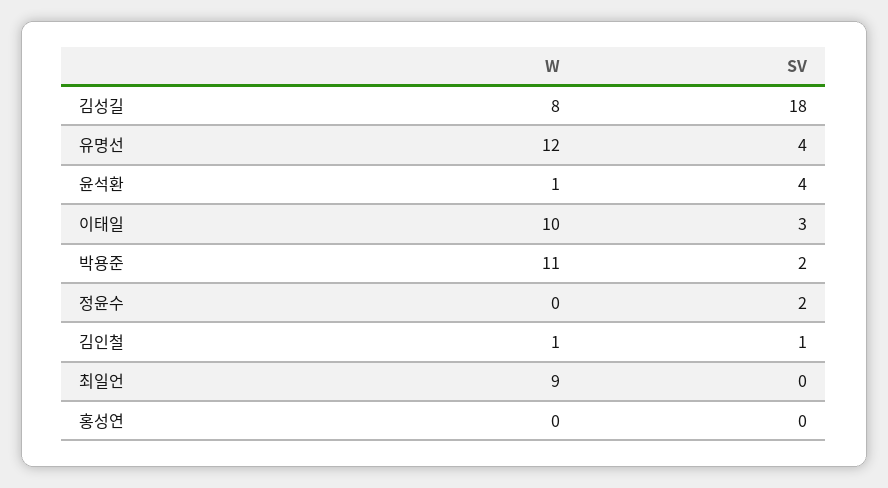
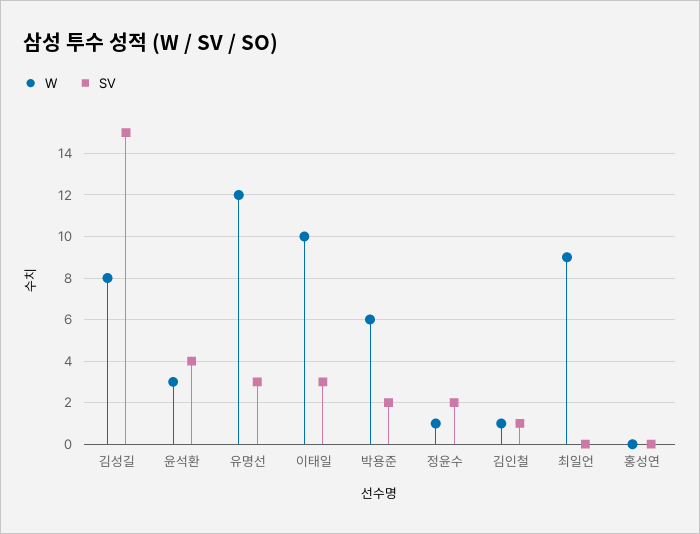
SV, 김성길: 18 -> 15
SV, 유명선: 4 -> 3
W, 윤석환: 1 -> 3
W, 박용준: 11 -> 6
W, 정윤수: 0 -> 1

